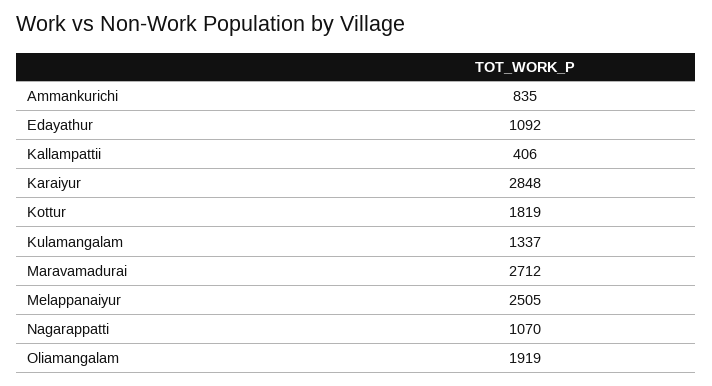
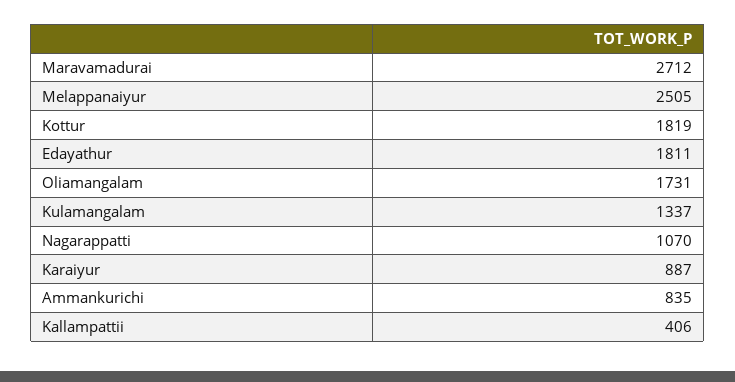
Edayathur: 1092 -> 1811
Karaiyur: 2848 -> 887
Oliamangalam: 1919 -> 1731

